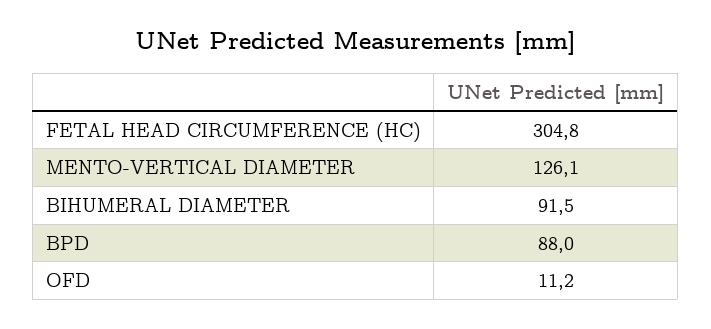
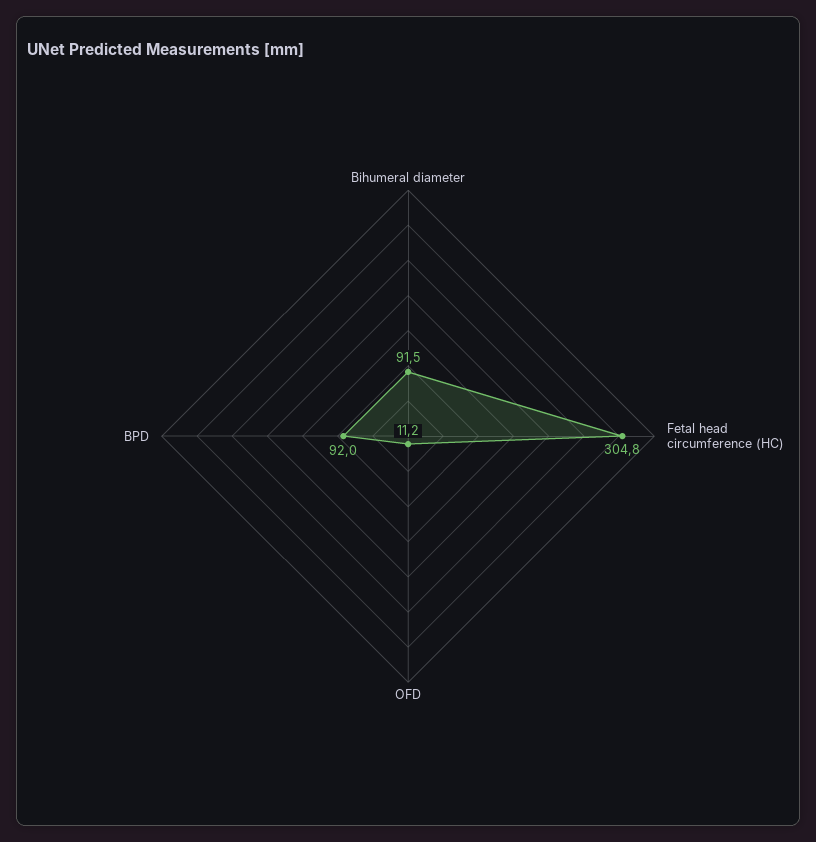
MENTO-VERTICAL DIAMETER: 126.1 -> none
BPD: 88 -> 92

